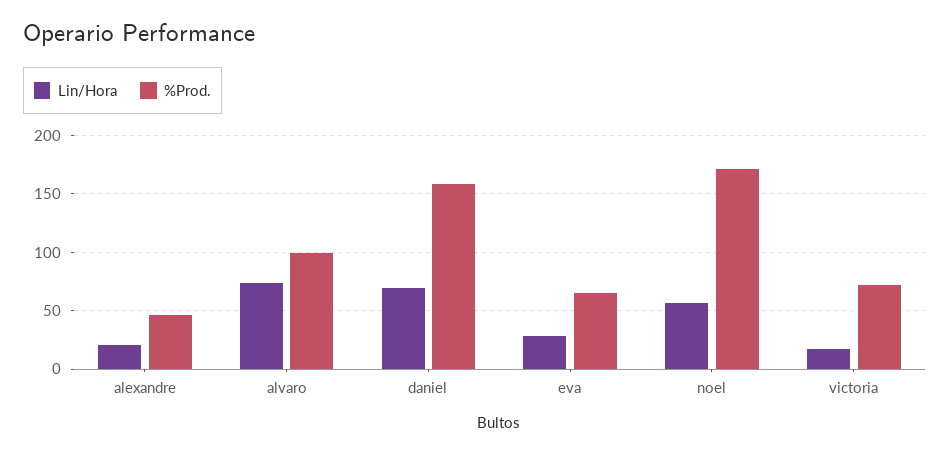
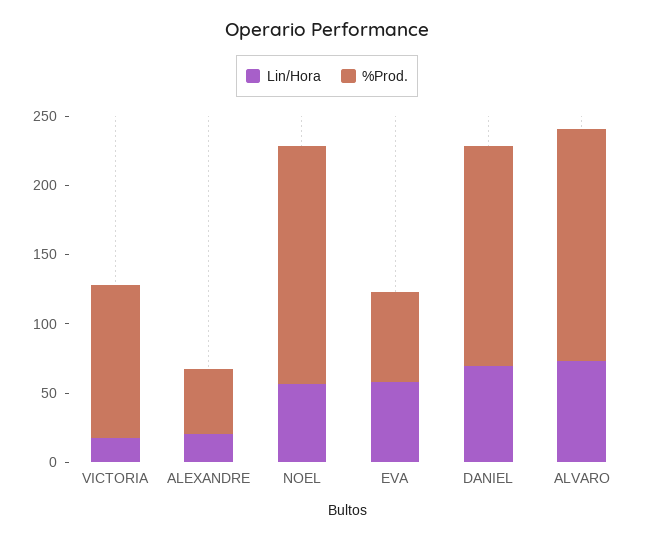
%Prod., alvaro: 100 -> 170
Lin/Hora, eva: 30 -> 60
%Prod., victoria: 70 -> 110

